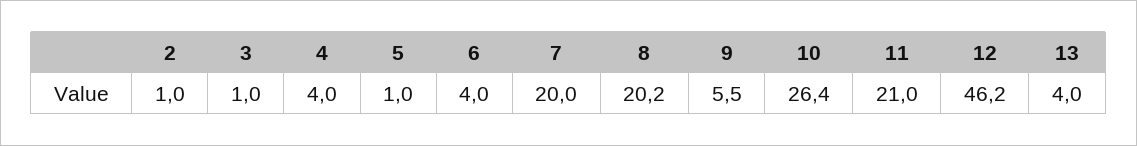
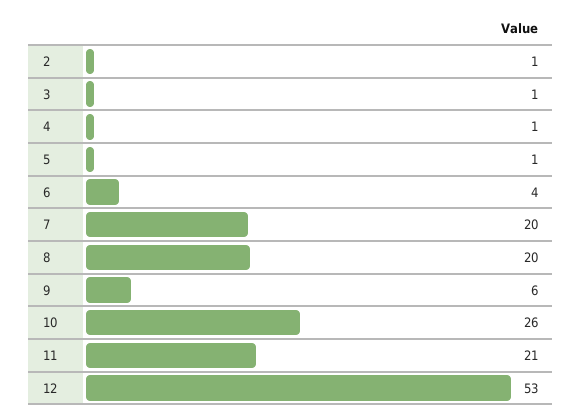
4: 4 -> 1
12: 46.2 -> 53
13: 4 -> none

